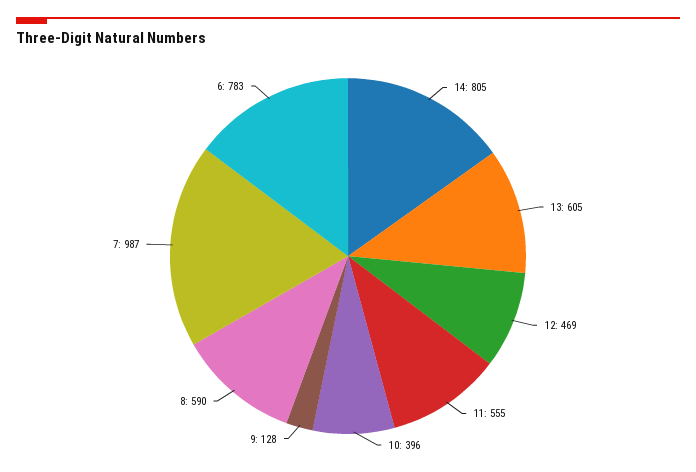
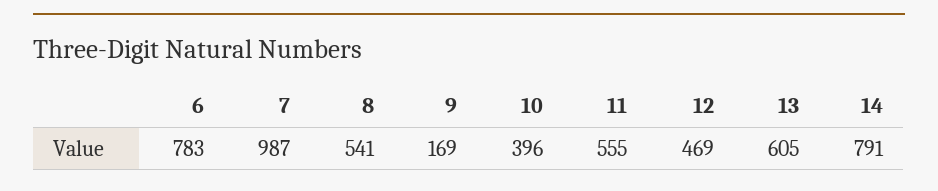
14: 805 -> 791
9: 128 -> 169
8: 590 -> 541

